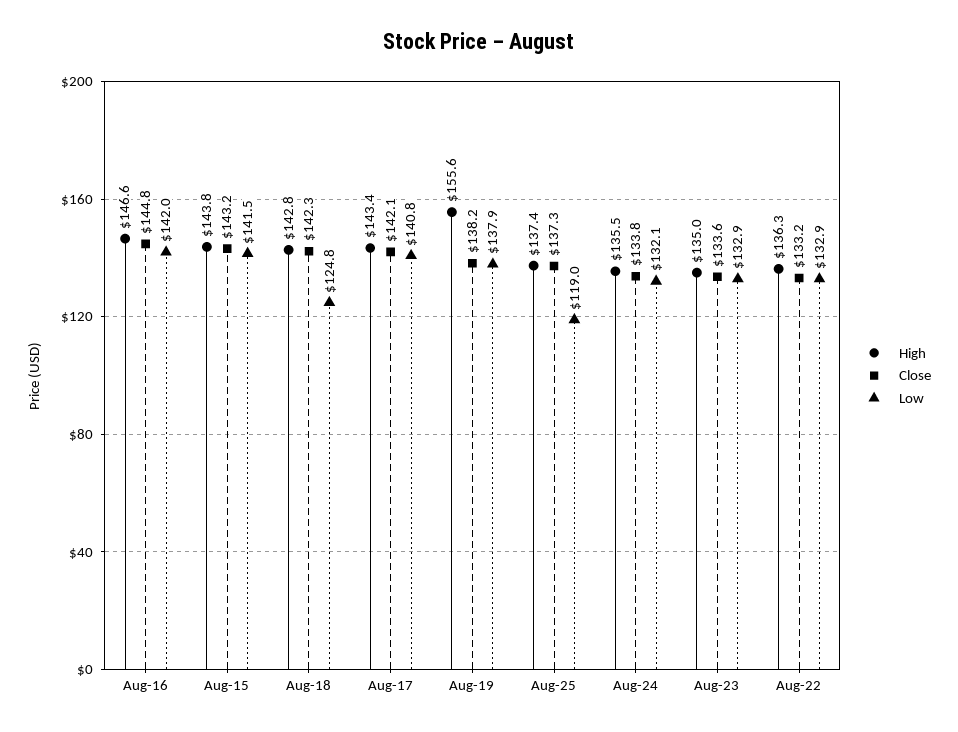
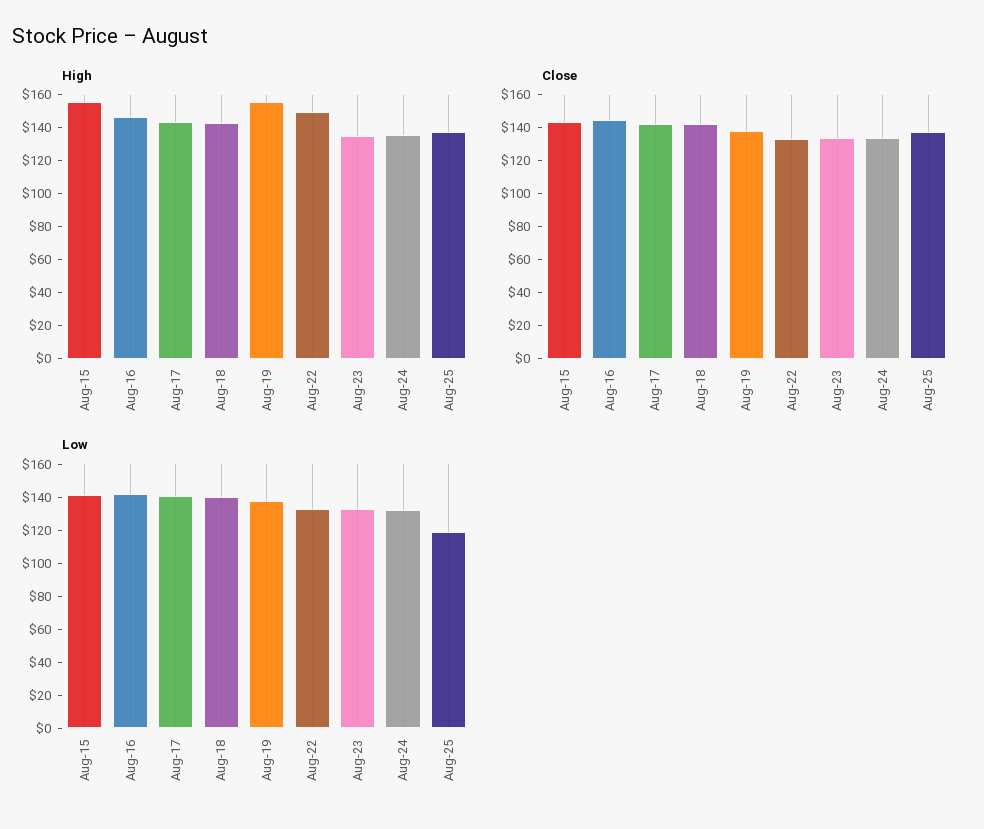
High, Aug-15: 143.8 -> 155
Low, Aug-18: 124.8 -> 140
High, Aug-22: 136.3 -> 150

